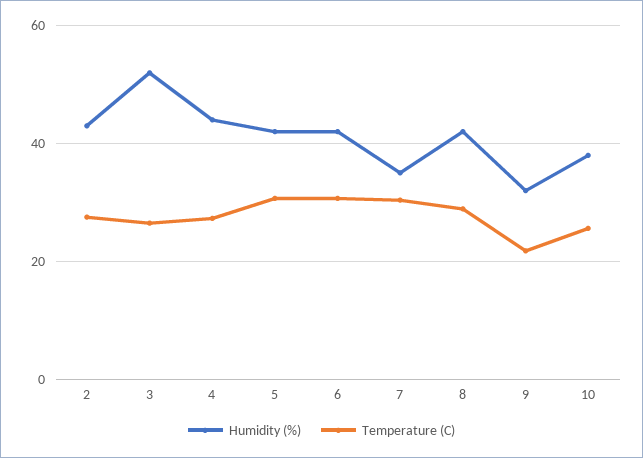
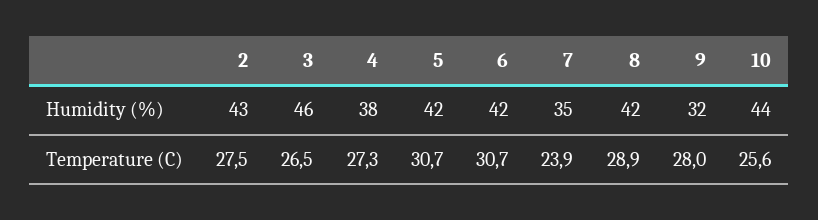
Humidity (%), 3: 52 -> 46
Humidity (%), 4: 44 -> 38
Temperature (C), 7: 30 -> 23.9
Temperature (C), 9: 22 -> 28
Humidity (%), 10: 38 -> 44

